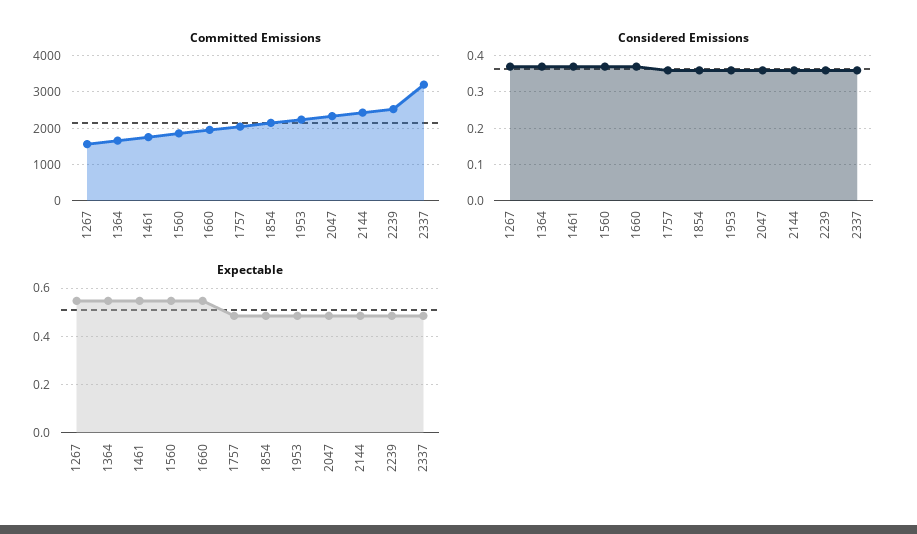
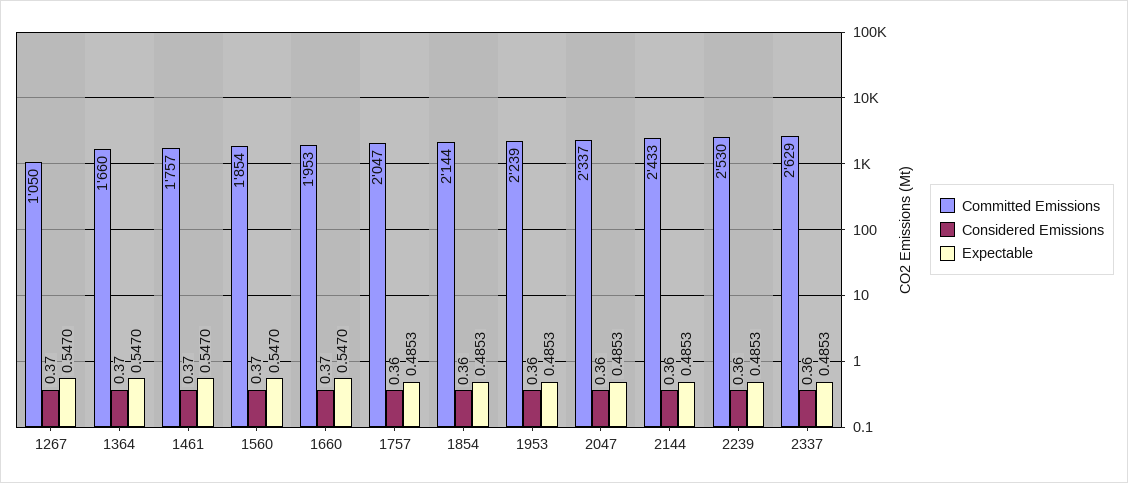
Committed Emissions, 1267: 1600 -> 1050
Committed Emissions, 2337: 3200 -> 2629

